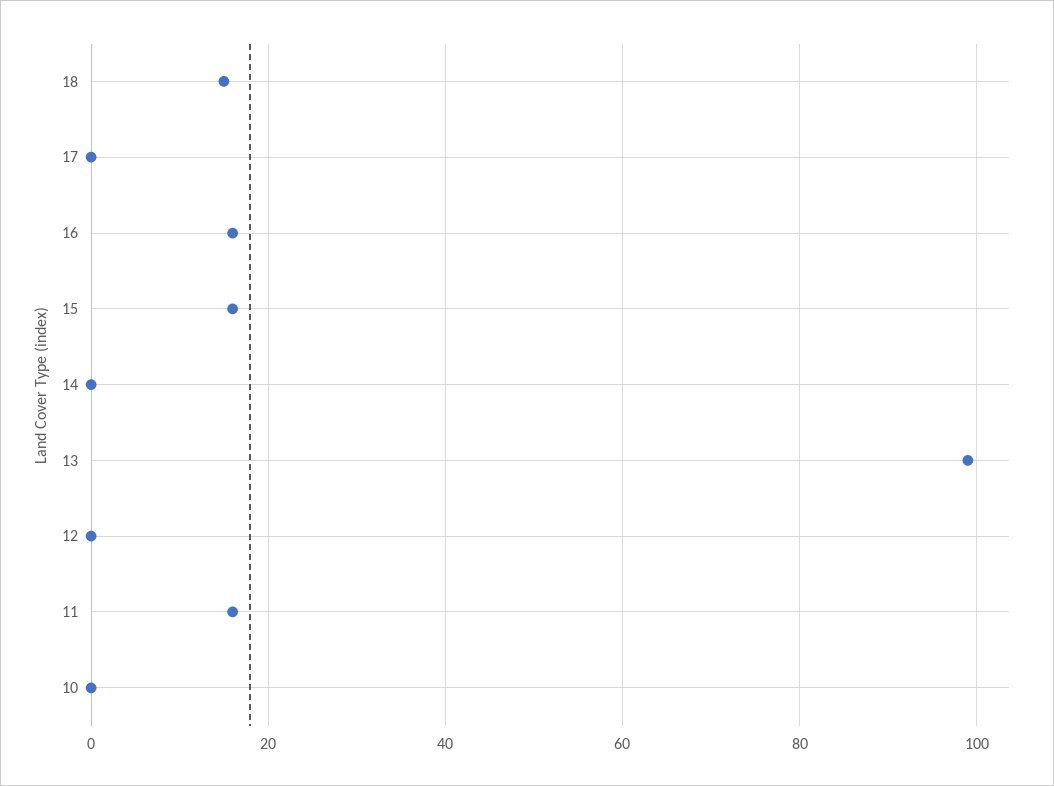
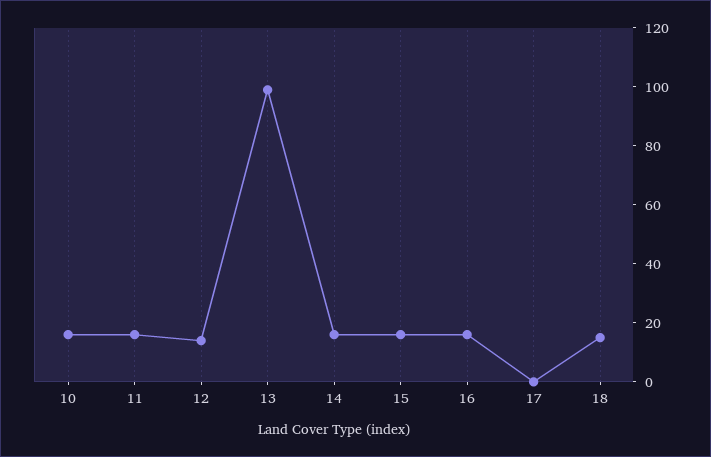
14: 0 -> 15
12: 0 -> 15
10: 0 -> 15

